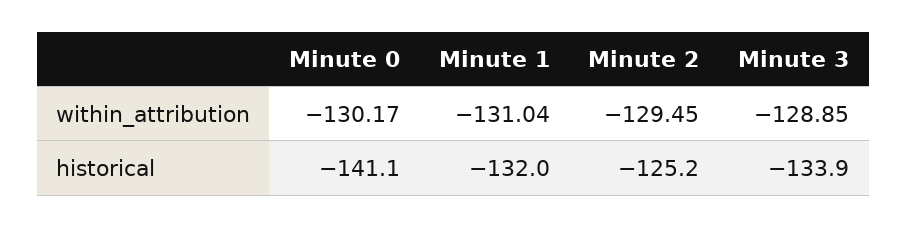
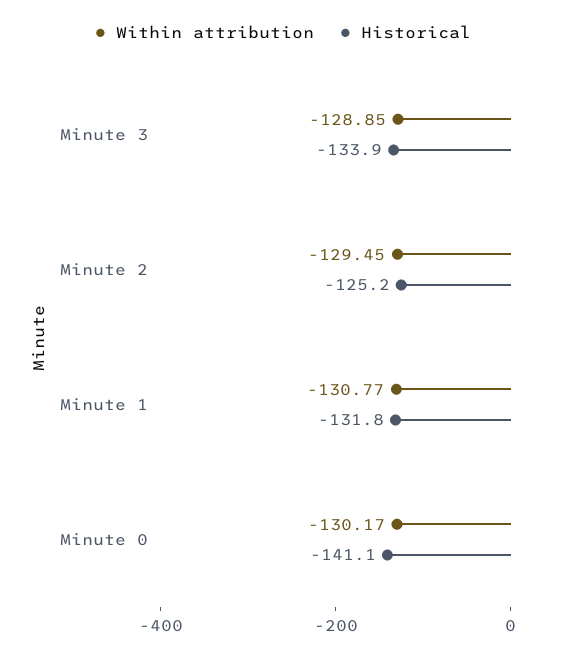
within_attribution, Minute 1: -131.04 -> -130.77
historical, Minute 1: -132 -> -131.8

